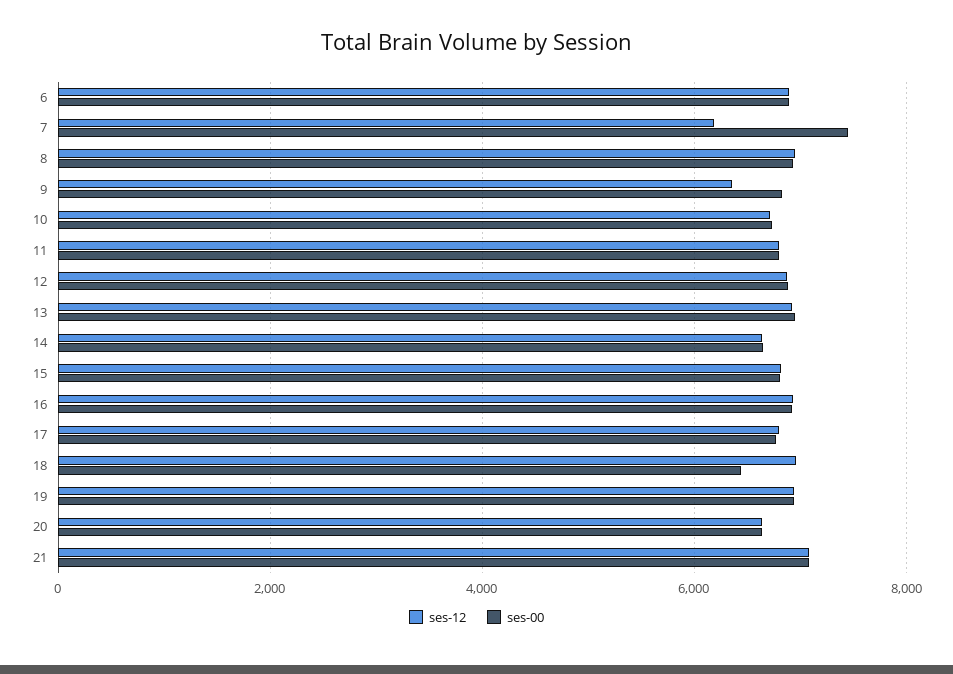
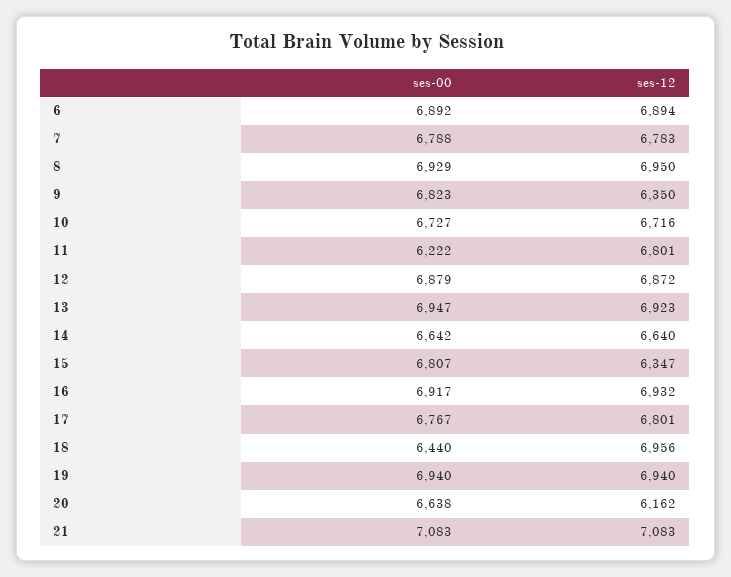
ses-12, 7: 6200 -> 6783
ses-00, 7: 7400 -> 6788
ses-00, 11: 6800 -> 6222
ses-12, 15: 6800 -> 6347
ses-12, 20: 6600 -> 6162

